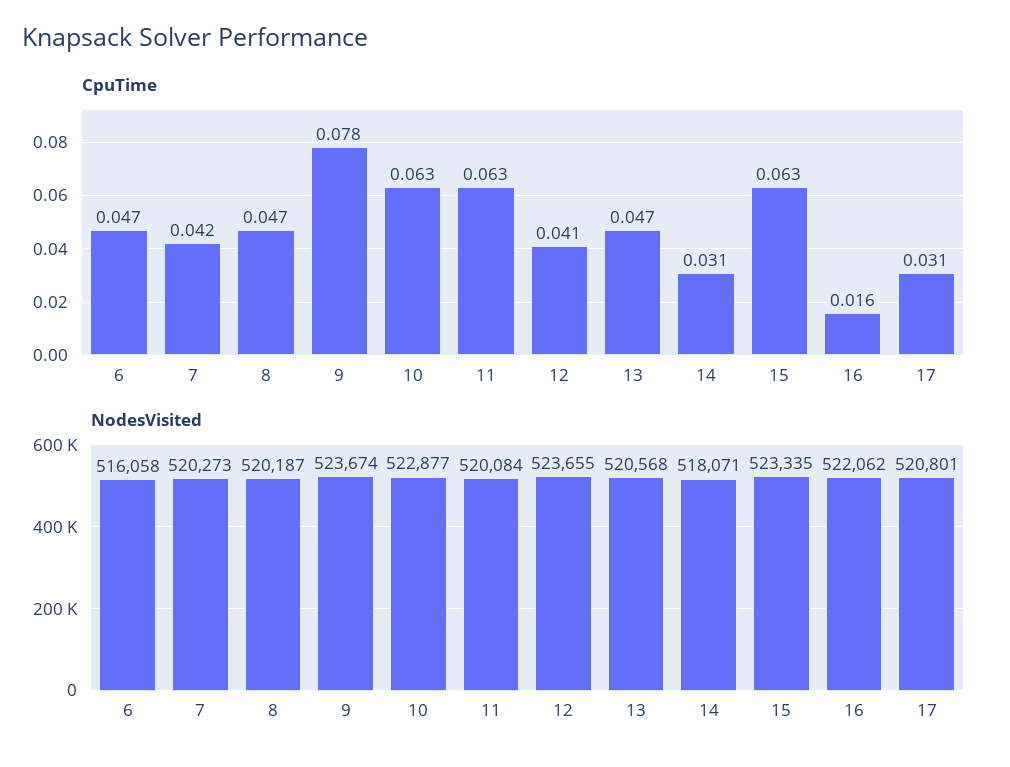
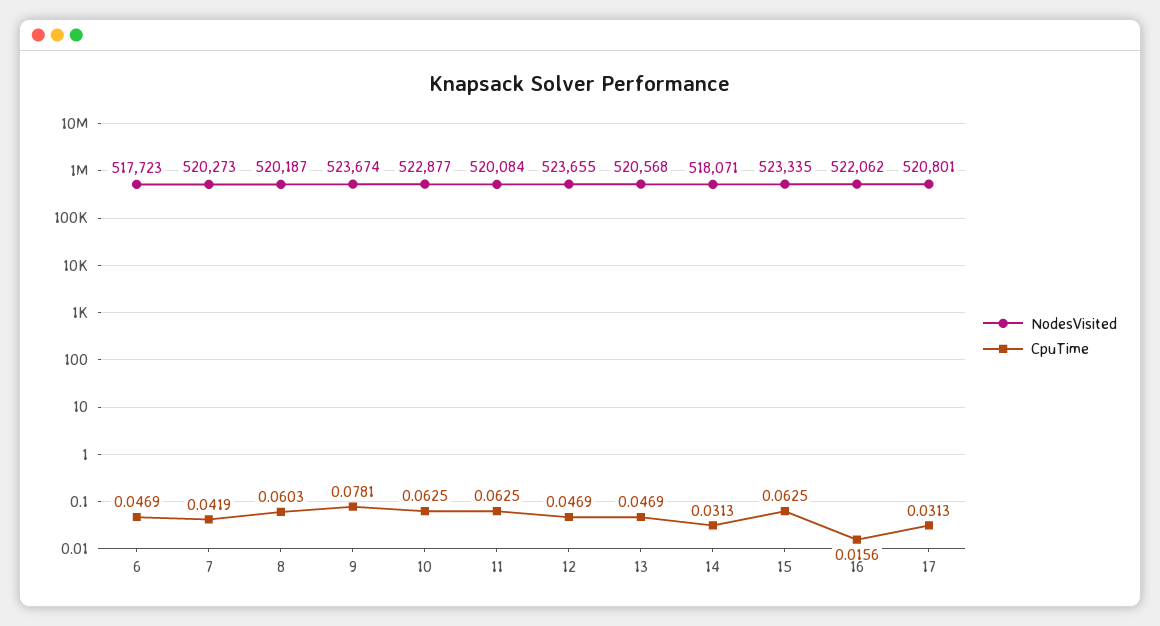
CpuTime, 8: 0.047 -> 0.0603
CpuTime, 12: 0.041 -> 0.0469
NodesVisited, 6: 516058 -> 517723

